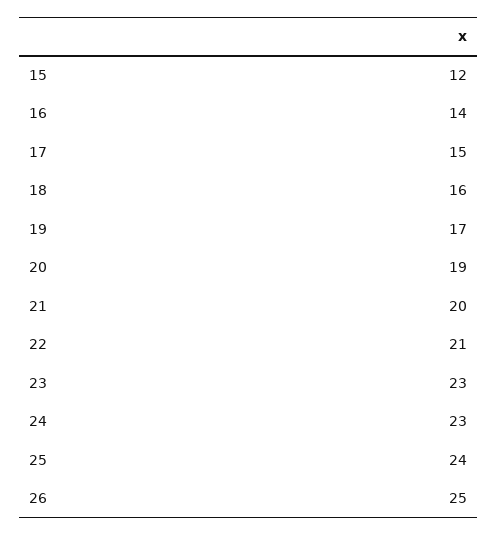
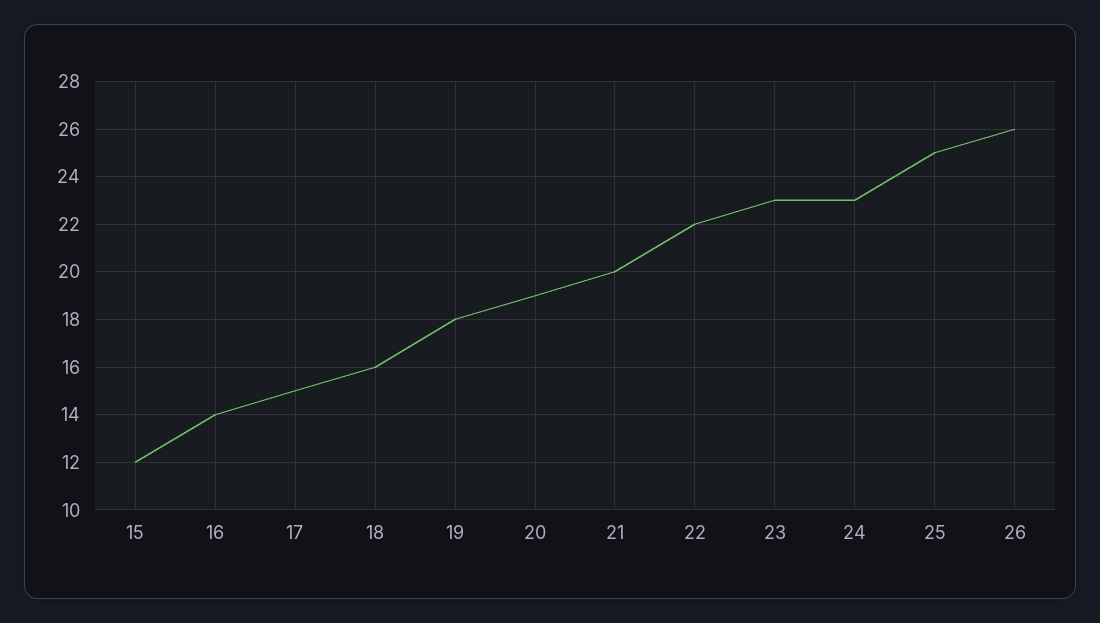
19: 17 -> 18
22: 21 -> 22
25: 24 -> 25
26: 25 -> 26

